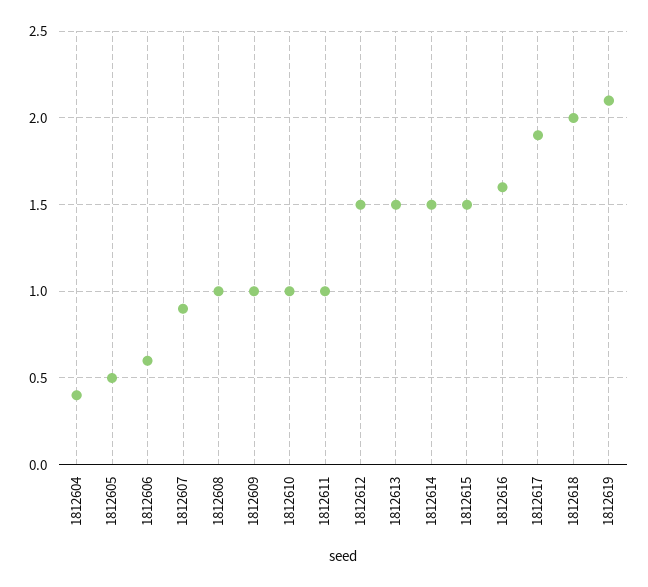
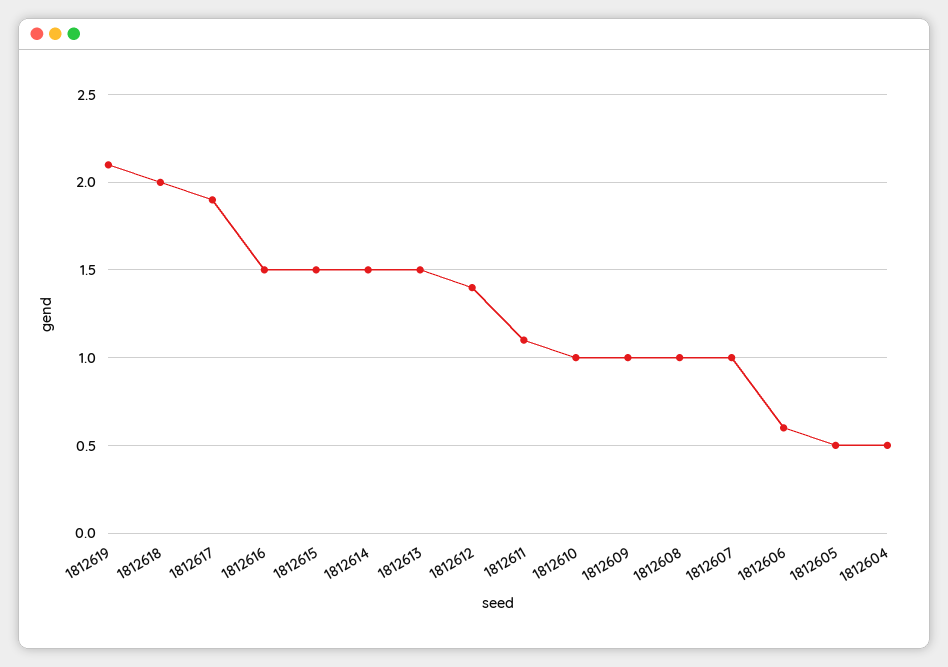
1812604: 0.4 -> 0.5
1812607: 0.9 -> 1
1812611: 1 -> 1.1
1812612: 1.5 -> 1.4
1812616: 1.6 -> 1.5

